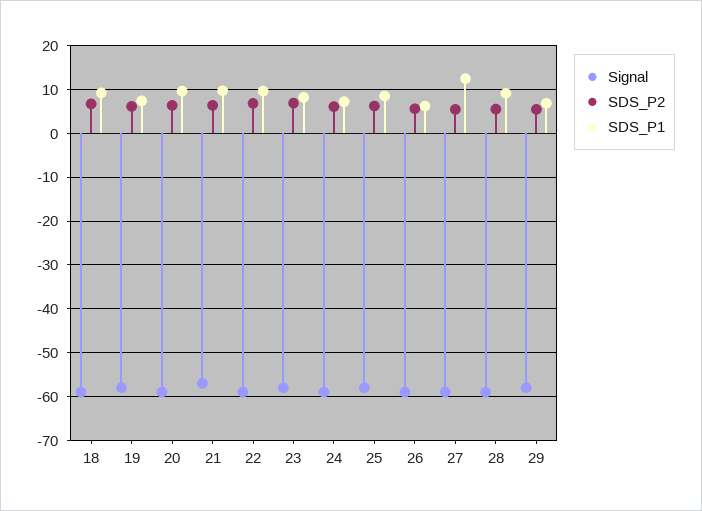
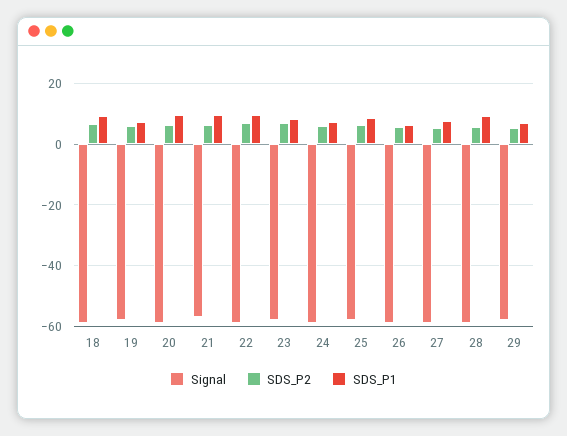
SDS_P1, 27: 12 -> 8

